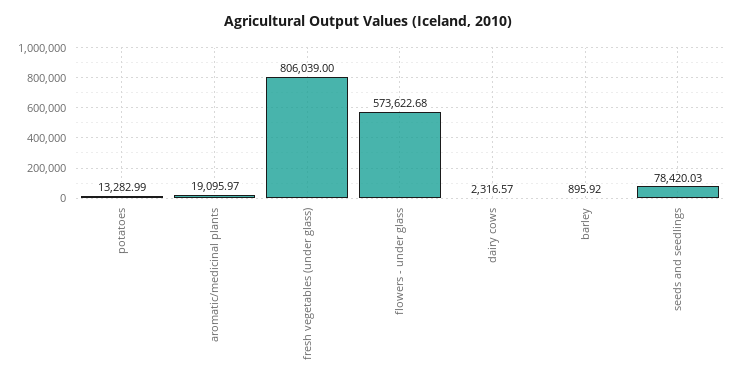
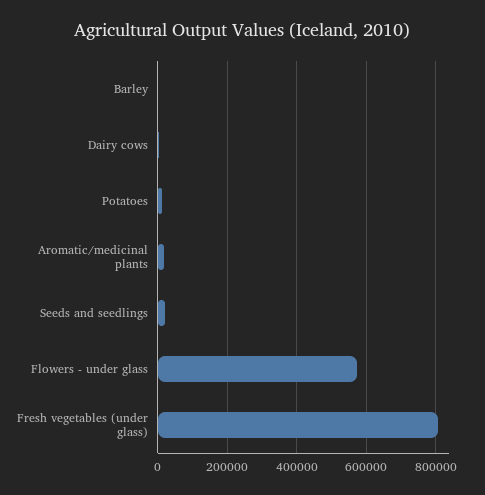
seeds and seedlings: 78420.03 -> 20000

